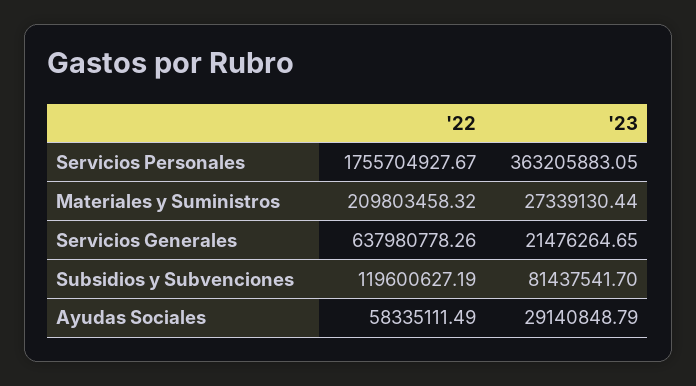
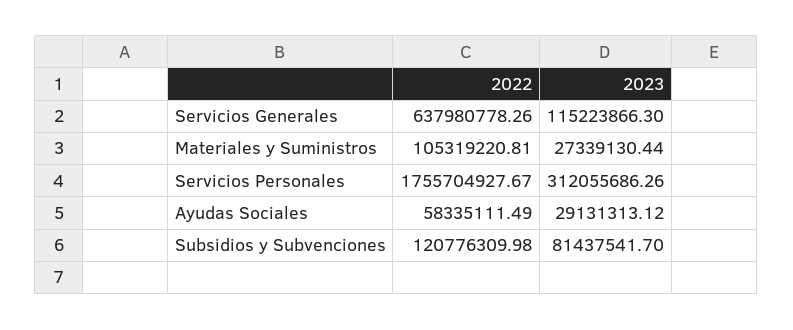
'23, Servicios Personales: 363205883.05 -> 312055686.26
'22, Materiales y Suministros: 209803458.32 -> 105319220.81
'23, Servicios Generales: 21476264.65 -> 115223866.3
'22, Subsidios y Subvenciones: 119600627.19 -> 120776309.98
'23, Ayudas Sociales: 29140848.79 -> 29131313.12

